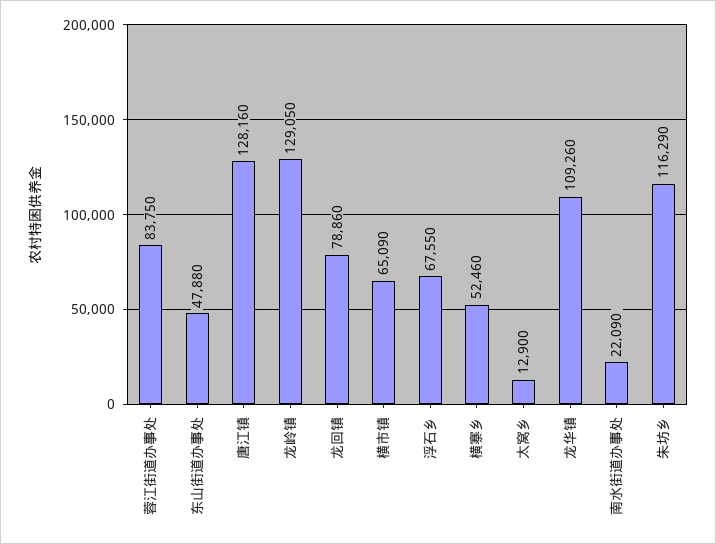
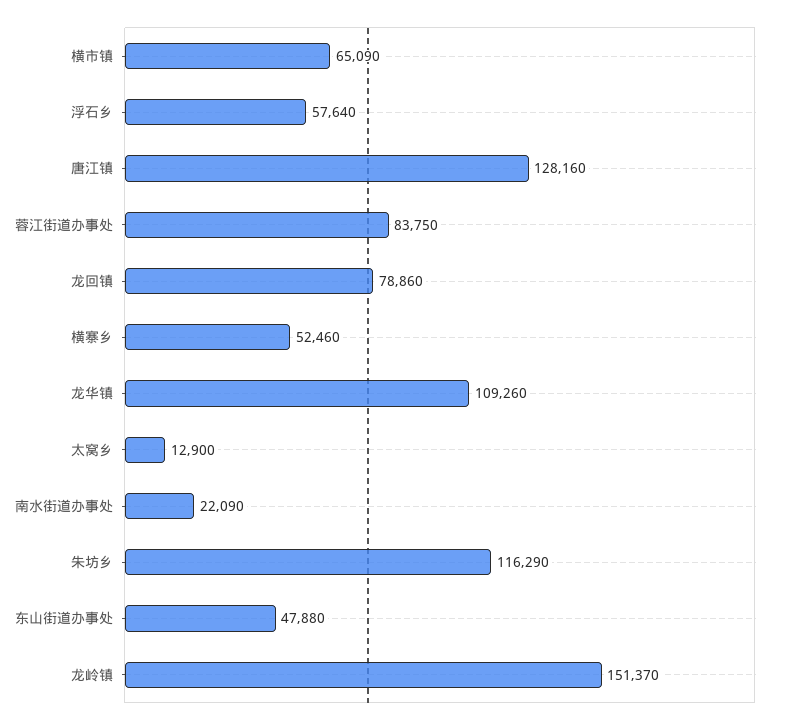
龙岭镇: 129050 -> 151370
浮石乡: 67550 -> 57640

